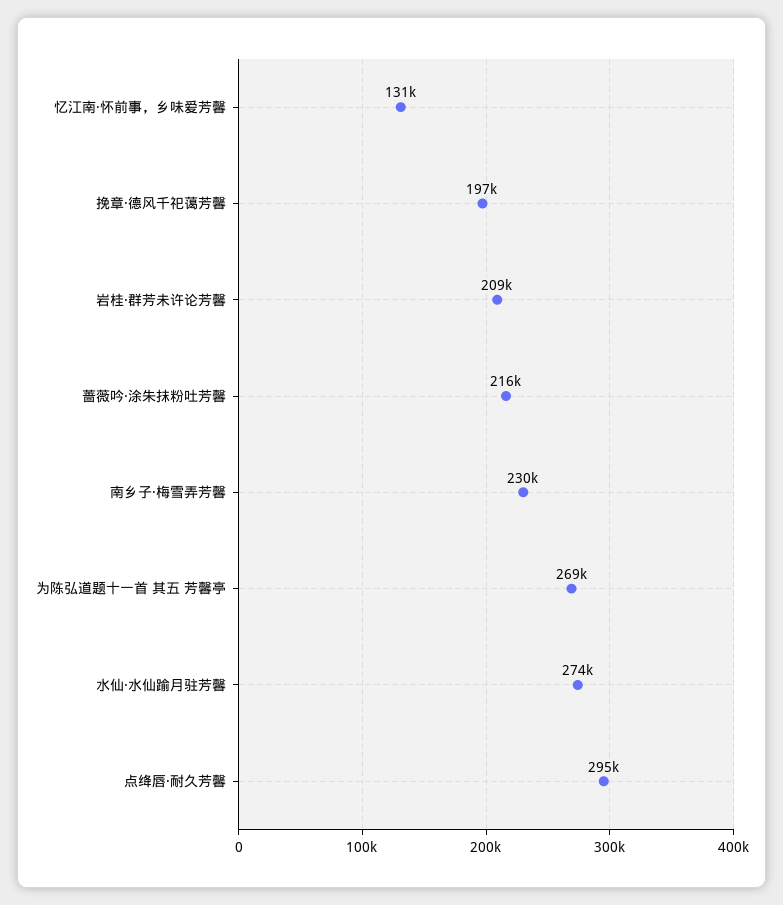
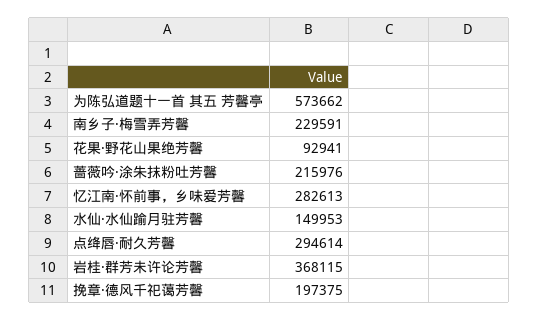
忆江南·怀前事，乡味爱芳馨: 131000 -> 282613
岩桂·群芳未许论芳馨: 209000 -> 368115
为陈弘道题十一首 其五 芳馨亭: 269000 -> 573662
水仙·水仙踰月驻芳馨: 274000 -> 149953
花果·野花山果绝芳馨: none -> 92941

